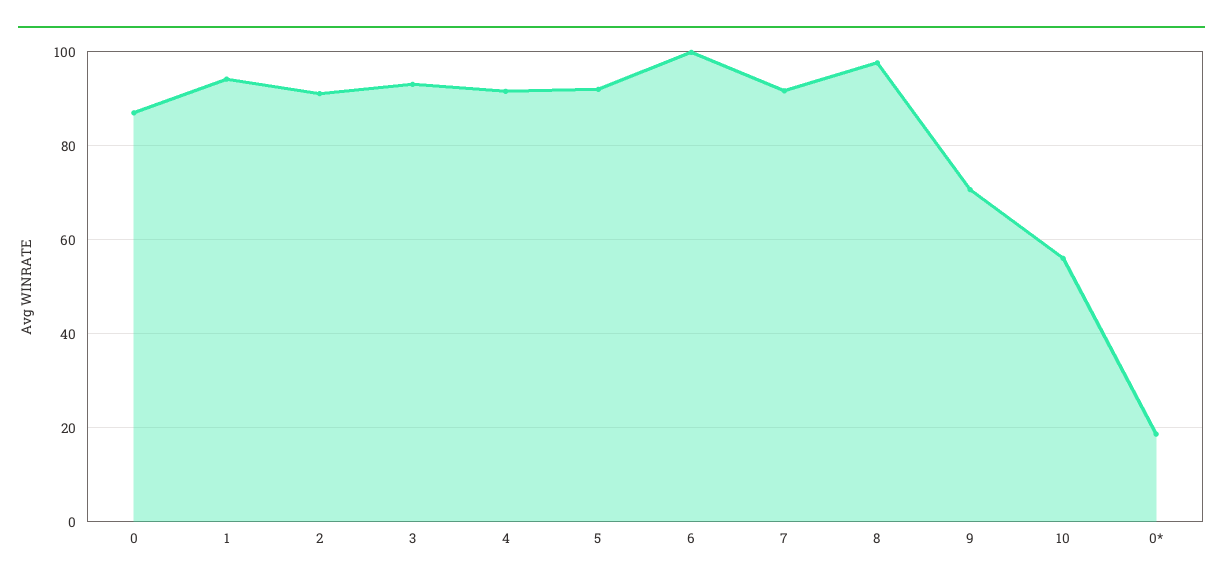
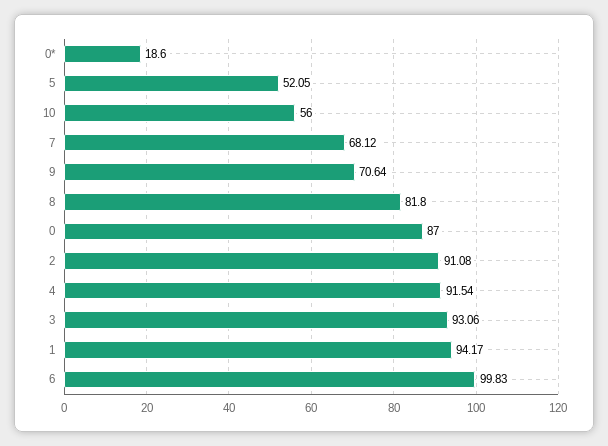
5: 92 -> 52.05
7: 92 -> 68.12
8: 98 -> 81.8

